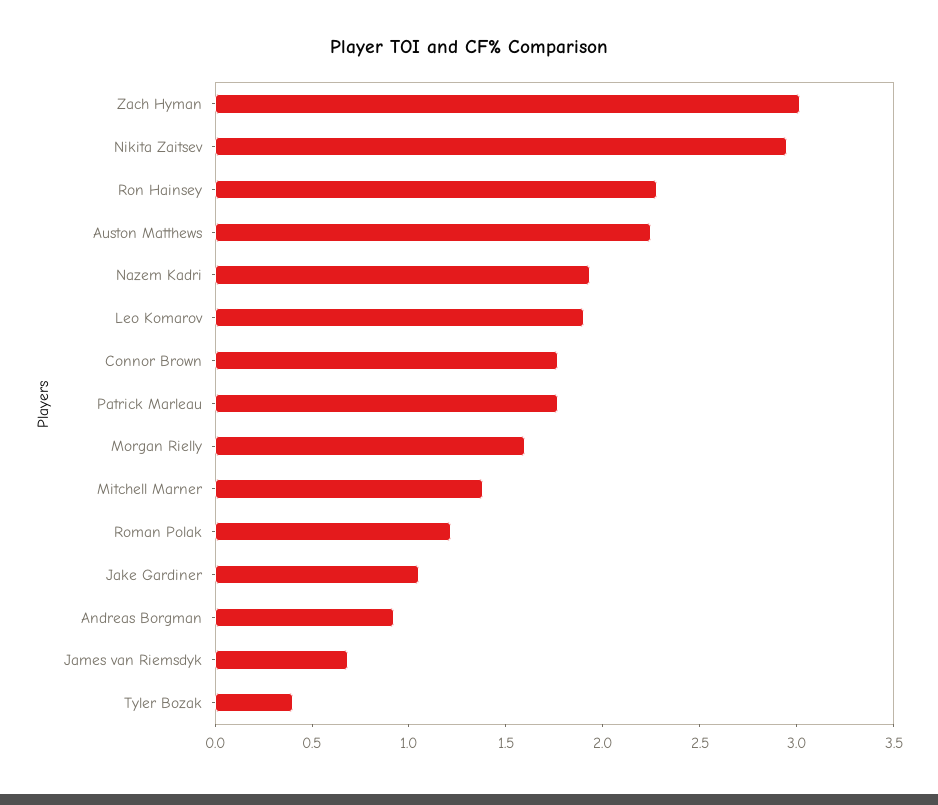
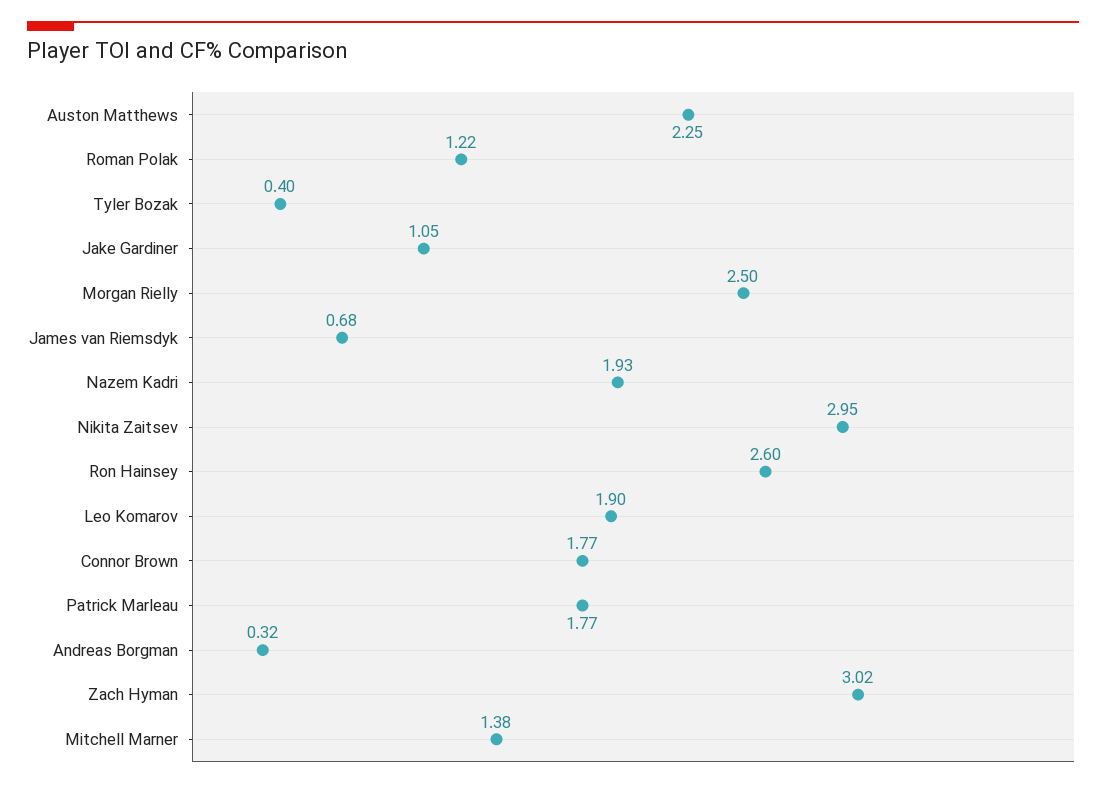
Ron Hainsey: 2.3 -> 2.6
Morgan Rielly: 1.6 -> 2.5
Andreas Borgman: 0.9 -> 0.32

